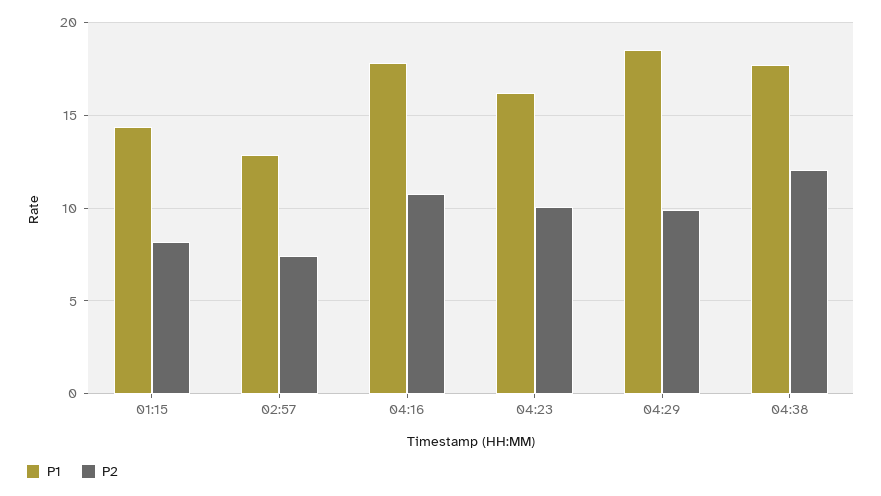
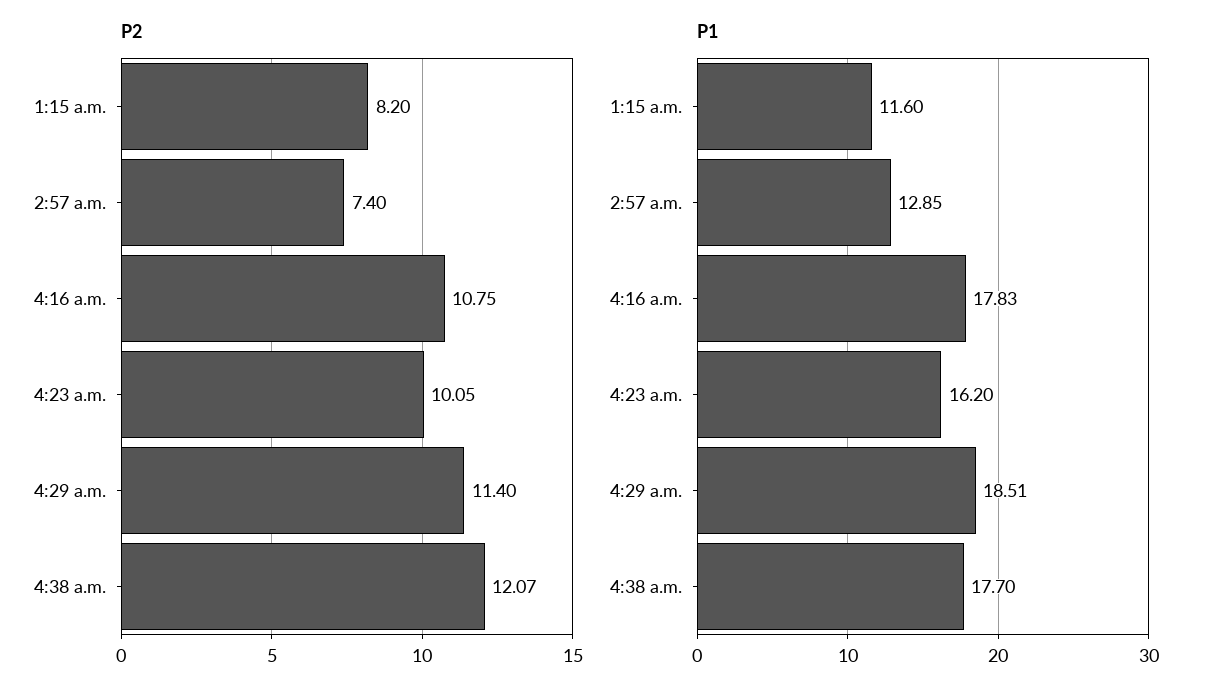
P1, 01:15: 14.5 -> 11.6
P2, 04:29: 10 -> 11.4

